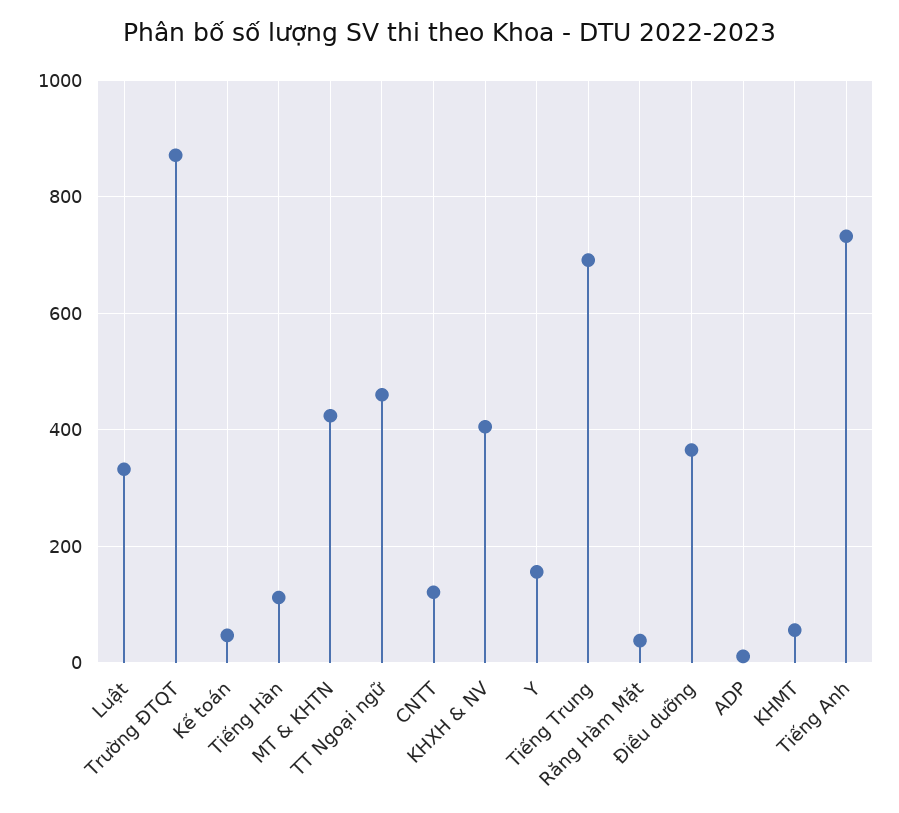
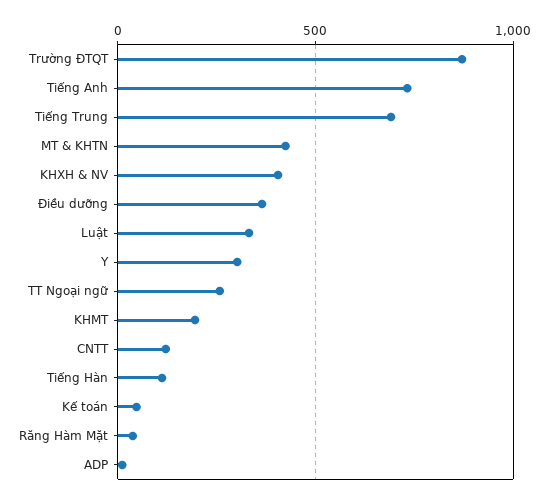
TT Ngoại ngữ: 460 -> 250
Y: 160 -> 300
KHMT: 60 -> 200

